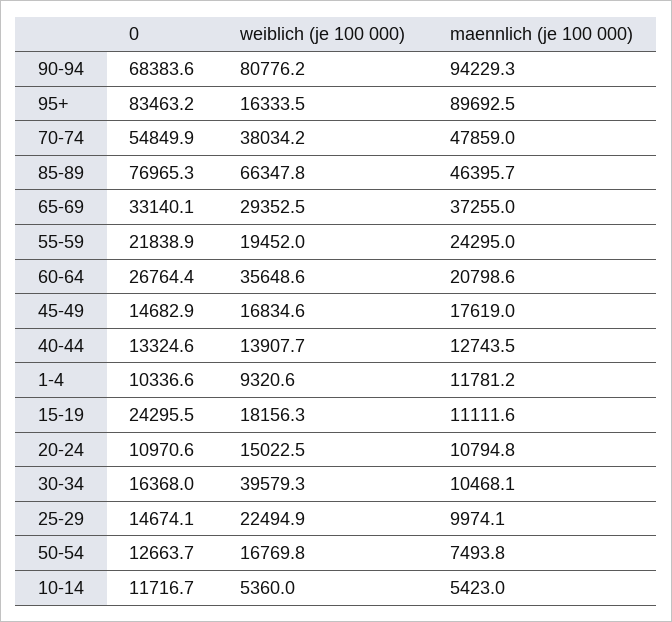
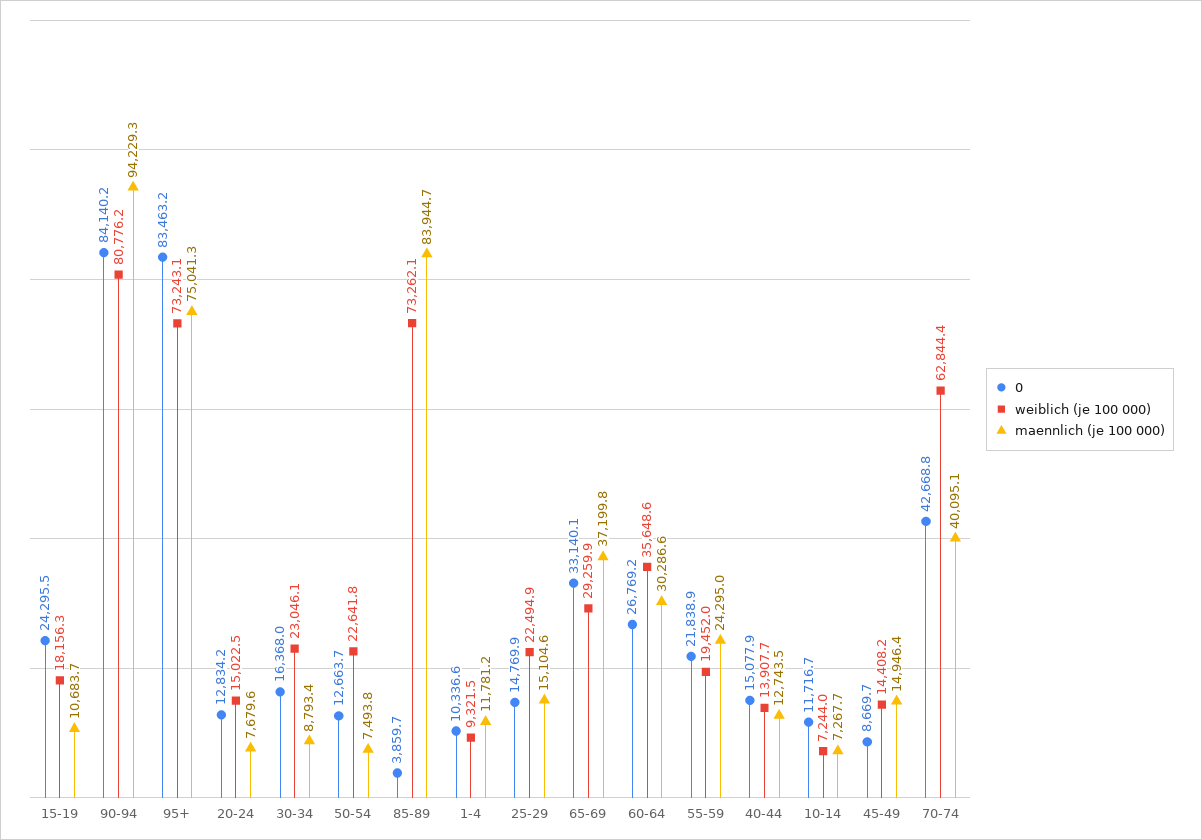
0, 90-94: 68383.6 -> 84140.2
weiblich (je 100 000), 95+: 16333.5 -> 73243.1
maennlich (je 100 000), 95+: 89692.5 -> 75041.3
0, 70-74: 54849.9 -> 42668.8
weiblich (je 100 000), 70-74: 38034.2 -> 62844.4
maennlich (je 100 000), 70-74: 47859 -> 40095.1
0, 85-89: 76965.3 -> 3859.7
weiblich (je 100 000), 85-89: 66347.8 -> 73262.1
maennlich (je 100 000), 85-89: 46395.7 -> 83944.7
weiblich (je 100 000), 65-69: 29352.5 -> 29259.9
maennlich (je 100 000), 65-69: 37255 -> 37199.8
0, 60-64: 26764.4 -> 26769.2
maennlich (je 100 000), 60-64: 20798.6 -> 30286.6
0, 45-49: 14682.9 -> 8669.7
weiblich (je 100 000), 45-49: 16834.6 -> 14408.2
maennlich (je 100 000), 45-49: 17619 -> 14946.4
0, 40-44: 13324.6 -> 15077.9
weiblich (je 100 000), 1-4: 9320.6 -> 9321.5
maennlich (je 100 000), 15-19: 11111.6 -> 10683.7
0, 20-24: 10970.6 -> 12834.2
maennlich (je 100 000), 20-24: 10794.8 -> 7679.6
weiblich (je 100 000), 30-34: 39579.3 -> 23046.1
maennlich (je 100 000), 30-34: 10468.1 -> 8793.4
0, 25-29: 14674.1 -> 14769.9
maennlich (je 100 000), 25-29: 9974.1 -> 15104.6
weiblich (je 100 000), 50-54: 16769.8 -> 22641.8
weiblich (je 100 000), 10-14: 5360 -> 7244
maennlich (je 100 000), 10-14: 5423 -> 7267.7

